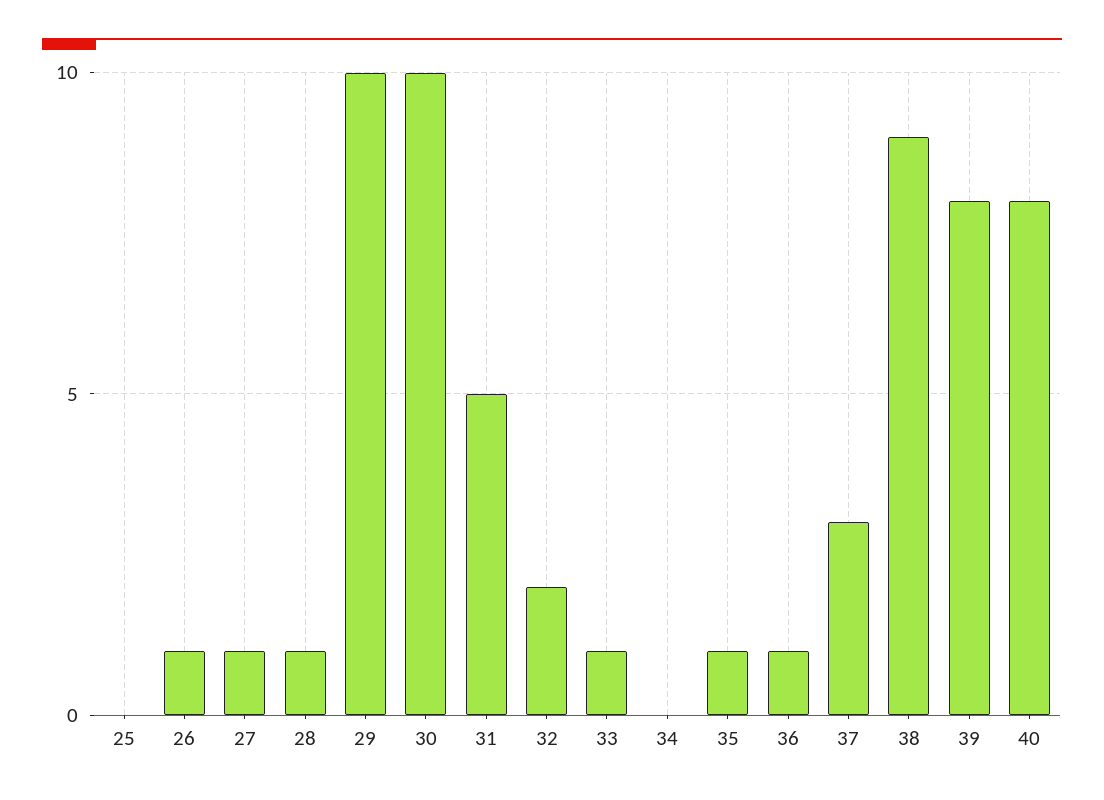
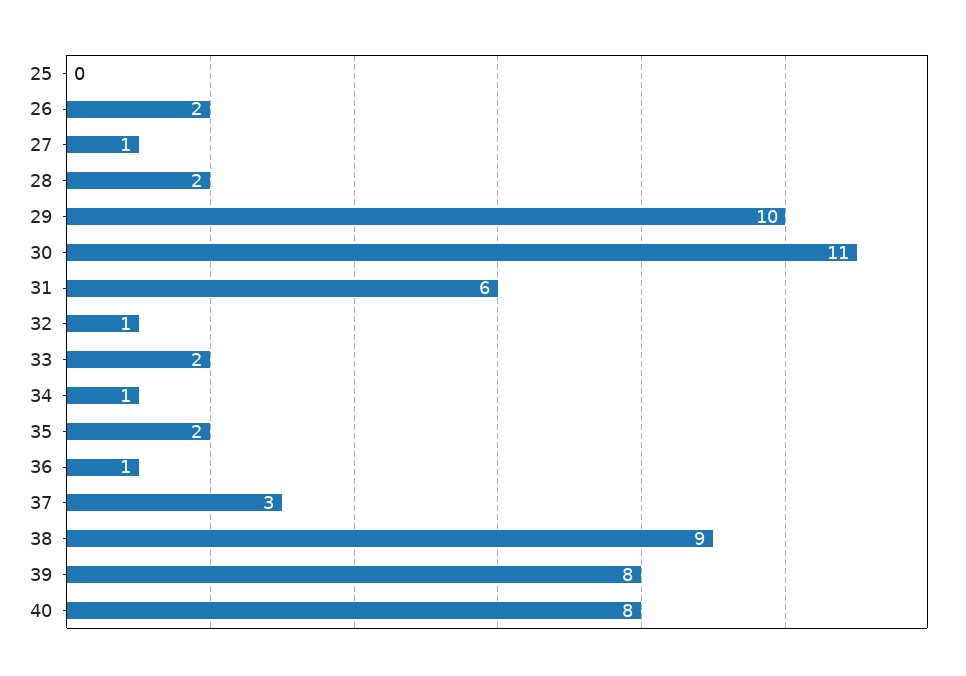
26: 1 -> 2
28: 1 -> 2
30: 10 -> 11
31: 5 -> 6
32: 2 -> 1
33: 1 -> 2
34: 0 -> 1
35: 1 -> 2

